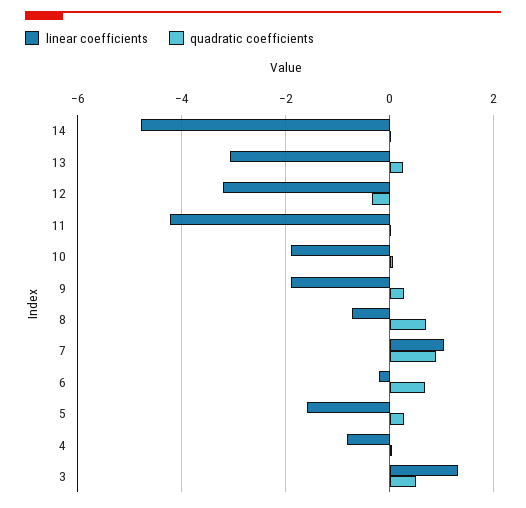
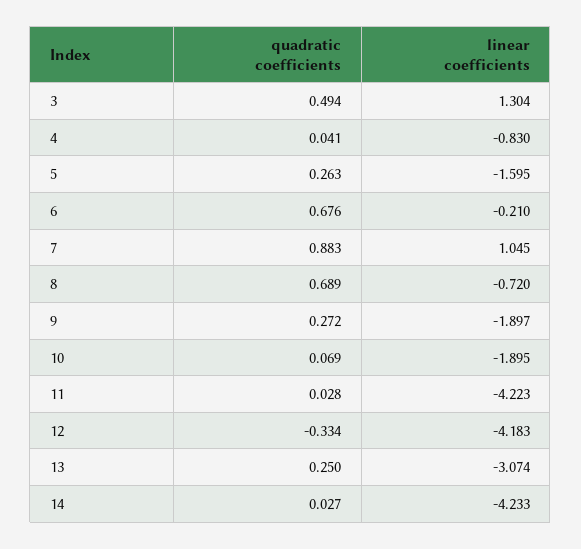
linear coefficients, 14: -4.8 -> -4.233
linear coefficients, 12: -3.2 -> -4.183

